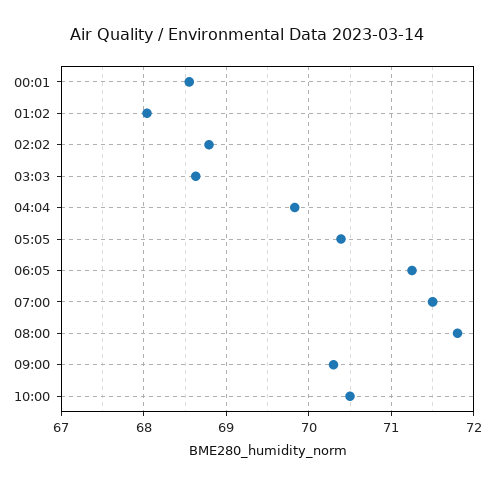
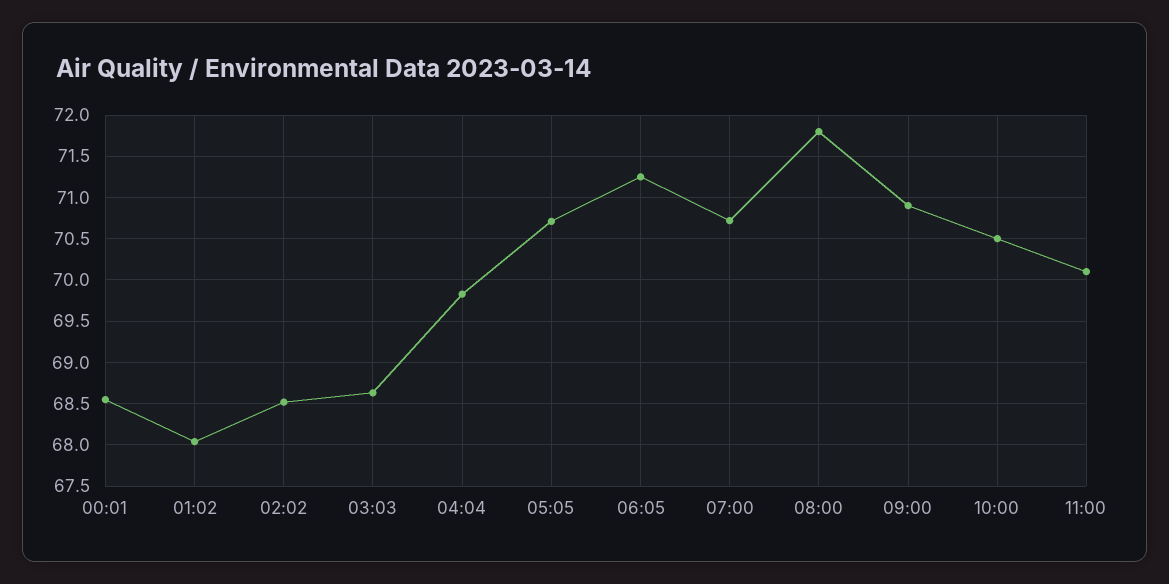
02:02: 68.8 -> 68.5
05:05: 70.4 -> 70.7
07:00: 71.5 -> 70.7
09:00: 70.3 -> 70.9
11:00: none -> 70.1

